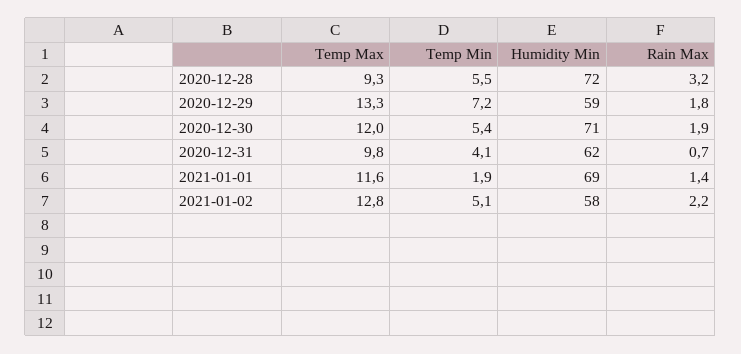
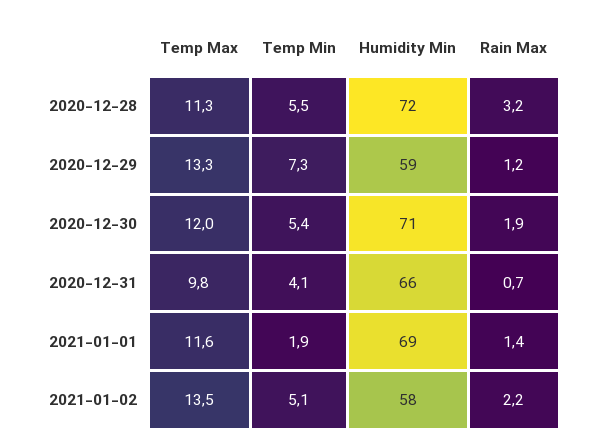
Temp Max, 2020-12-28: 9.3 -> 11.3
Temp Min, 2020-12-29: 7.2 -> 7.3
Rain Max, 2020-12-29: 1.8 -> 1.2
Humidity Min, 2020-12-31: 62 -> 66
Temp Max, 2021-01-02: 12.8 -> 13.5

